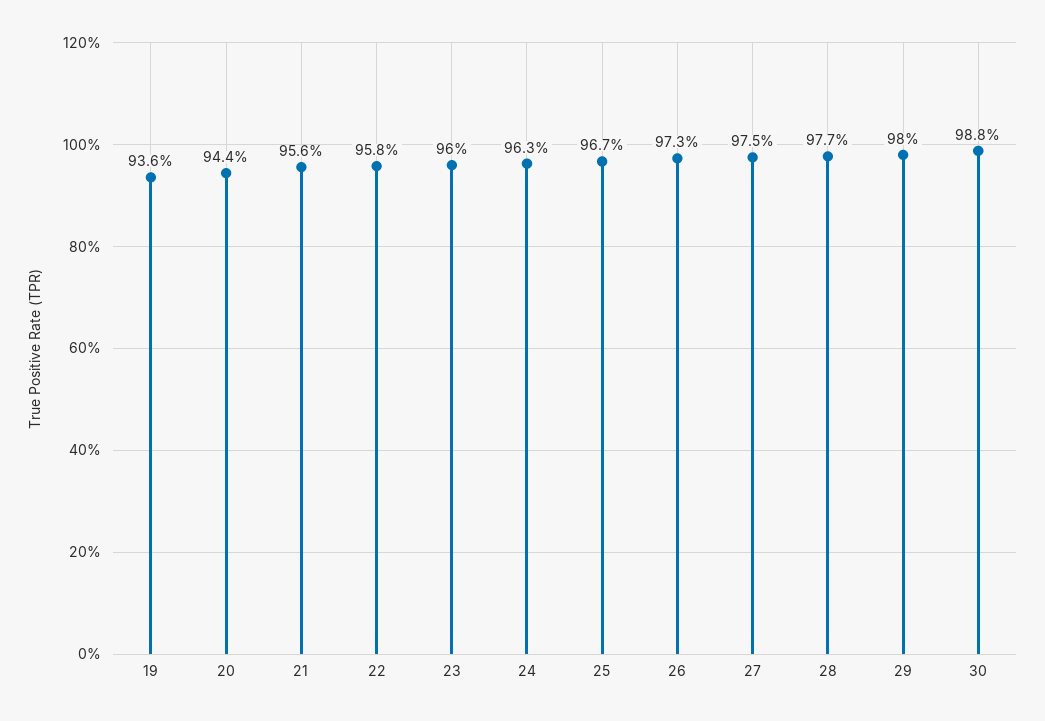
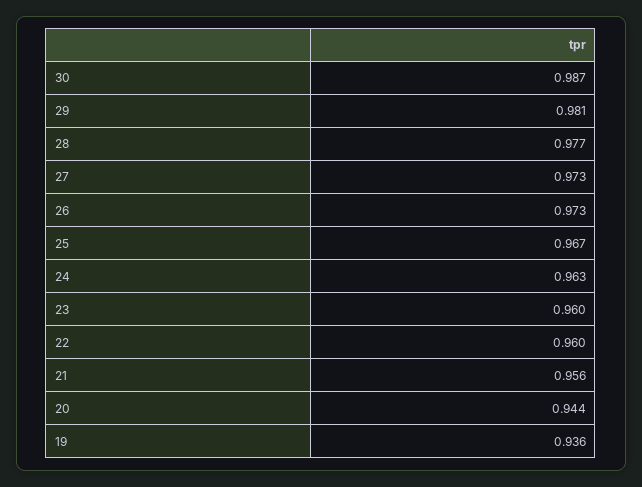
22: 0.958 -> 0.96
27: 0.975 -> 0.973
29: 0.98 -> 0.981
30: 0.988 -> 0.987

